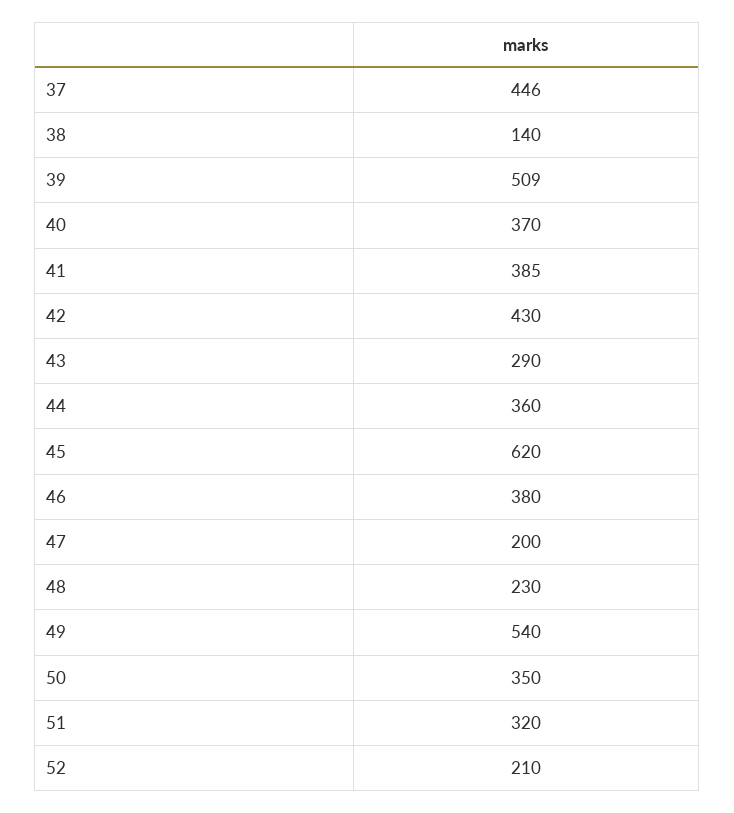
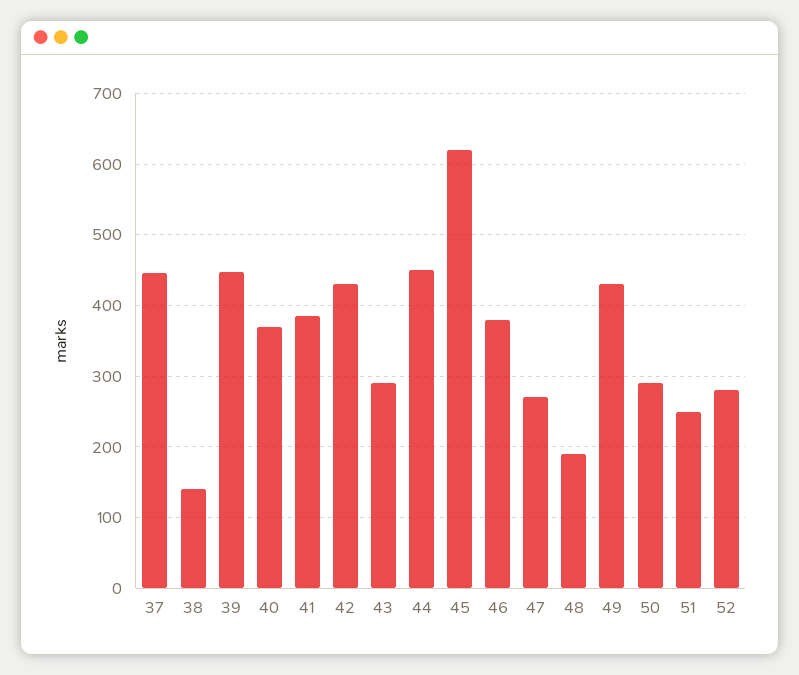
39: 509 -> 450
44: 360 -> 450
47: 200 -> 270
48: 230 -> 190
49: 540 -> 430
50: 350 -> 290
51: 320 -> 250
52: 210 -> 280

